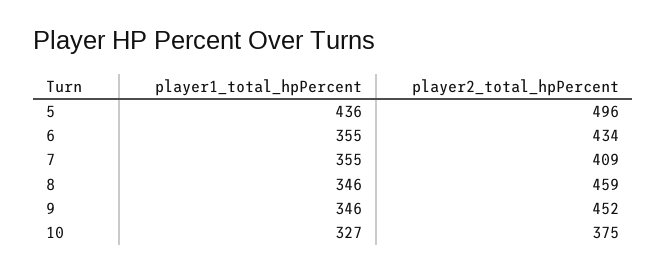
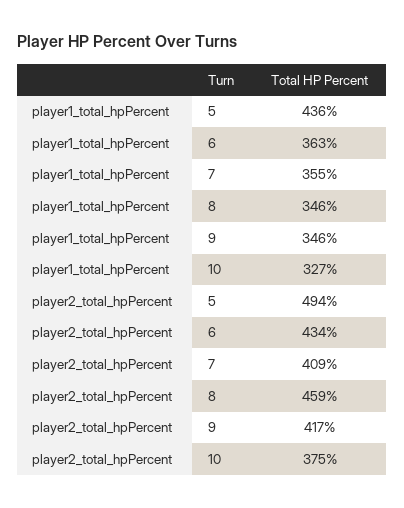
player2_total_hpPercent, 5: 496 -> 494
player1_total_hpPercent, 6: 355 -> 363
player2_total_hpPercent, 9: 452 -> 417

